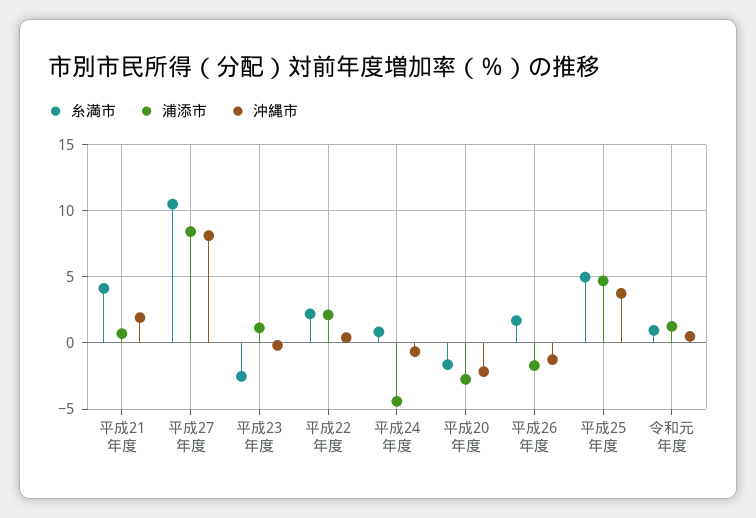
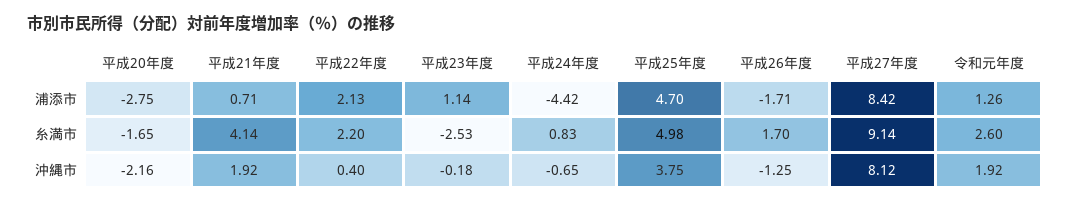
糸満市, 平成27年度: 10.5 -> 9.14
糸満市, 令和元年度: 1 -> 2.6
沖縄市, 令和元年度: 0.5 -> 1.92

